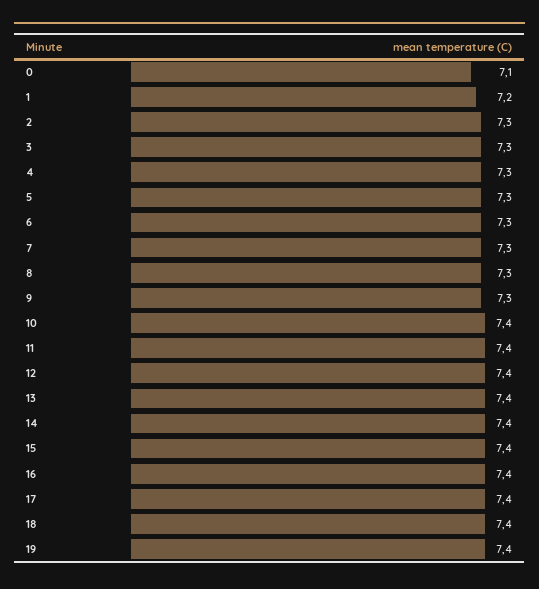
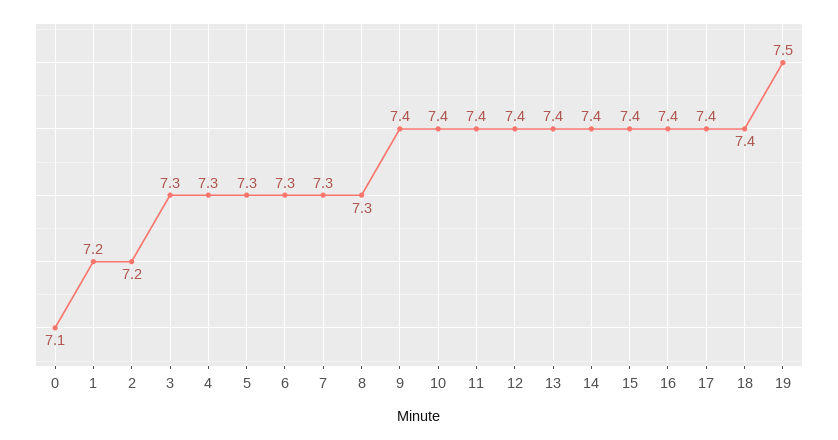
2: 7.3 -> 7.2
9: 7.3 -> 7.4
19: 7.4 -> 7.5

